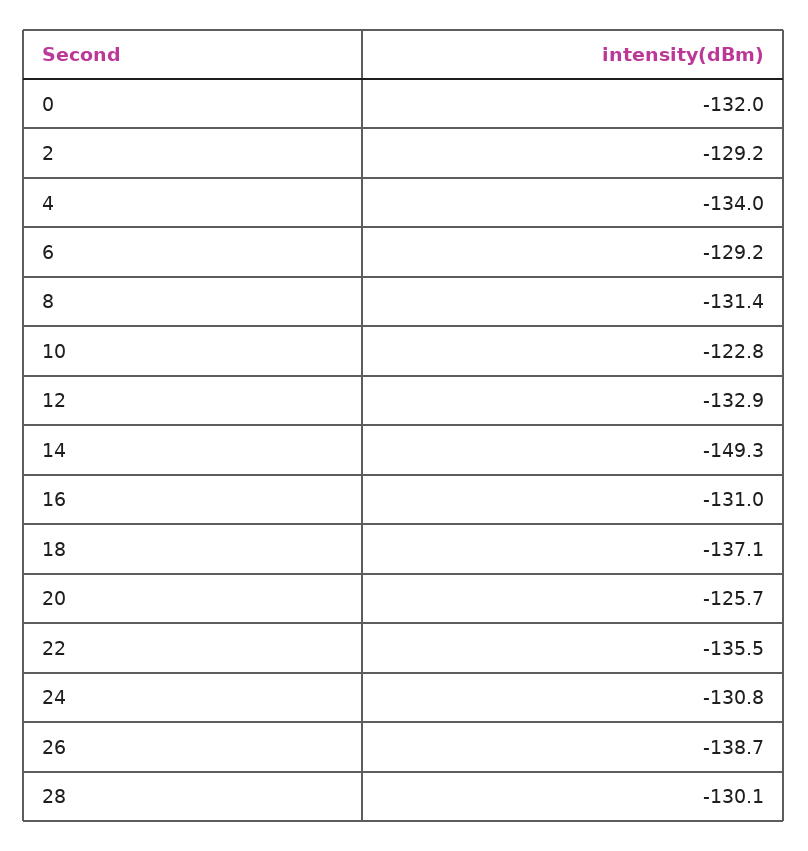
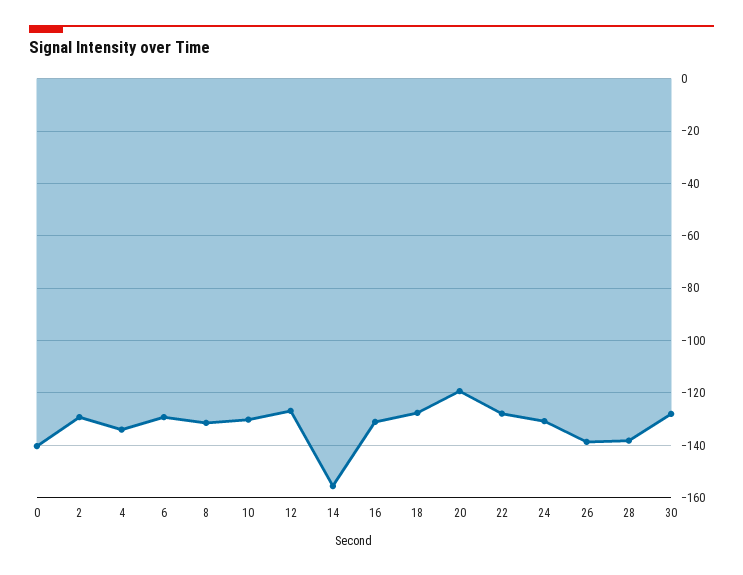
0: -132 -> -140
10: -122.8 -> -130
12: -132.9 -> -127.5
14: -149.3 -> -155
18: -137.1 -> -127.5
20: -125.7 -> -120
22: -135.5 -> -127.5
28: -130.1 -> -137.5
30: none -> -127.5

